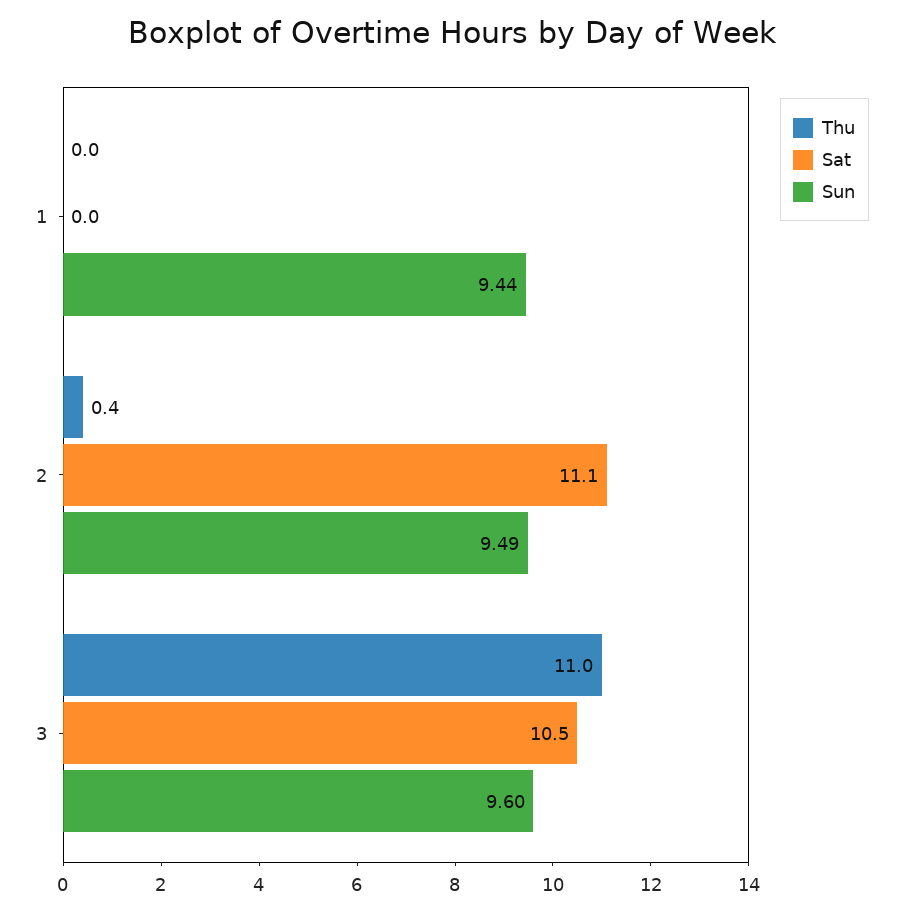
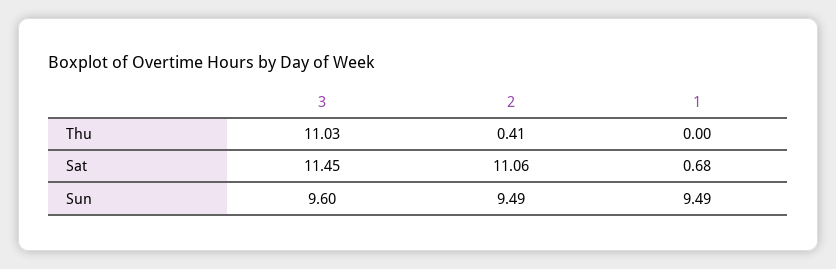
Sat, 1: 0 -> 0.68
Sun, 1: 9.44 -> 9.49
Sat, 3: 10.5 -> 11.45

